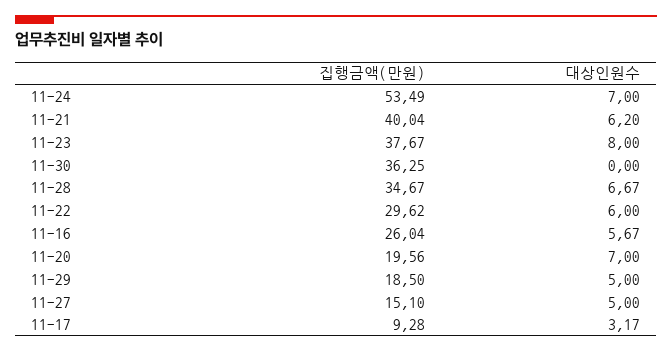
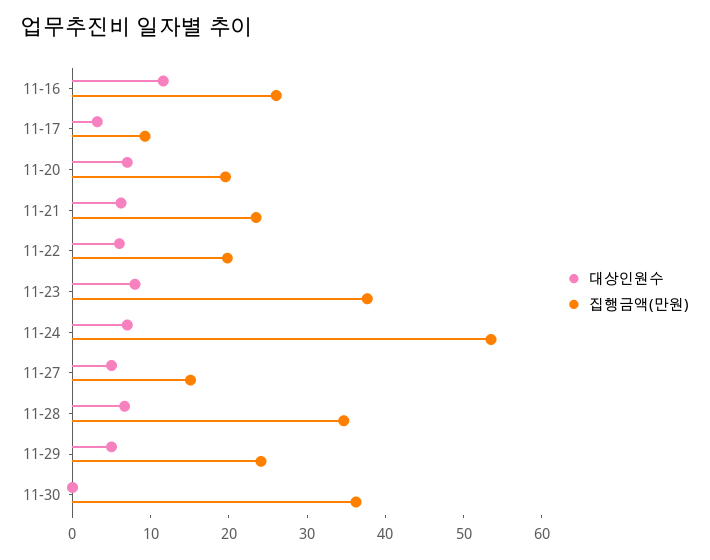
집행금액(만원), 11-21: 40.04 -> 24
집행금액(만원), 11-22: 29.62 -> 20
대상인원수, 11-16: 5.67 -> 12
집행금액(만원), 11-29: 18.5 -> 24

